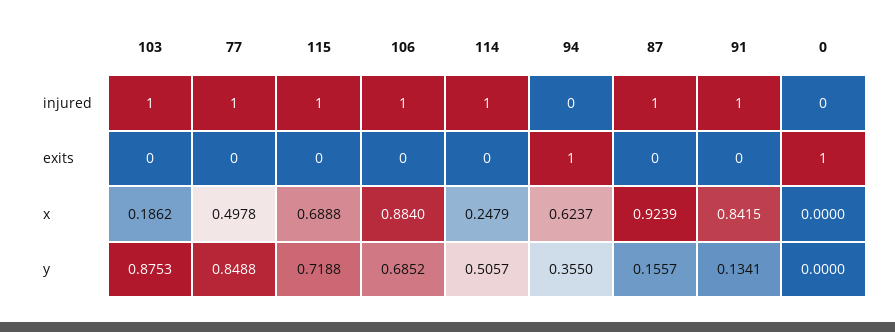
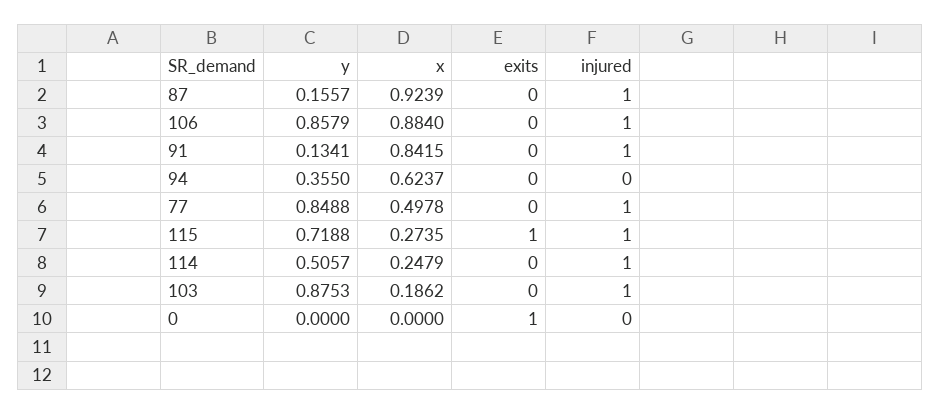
115, exits: 0 -> 1
94, exits: 1 -> 0
115, x: 0.6888 -> 0.2735
106, y: 0.6852 -> 0.8579

